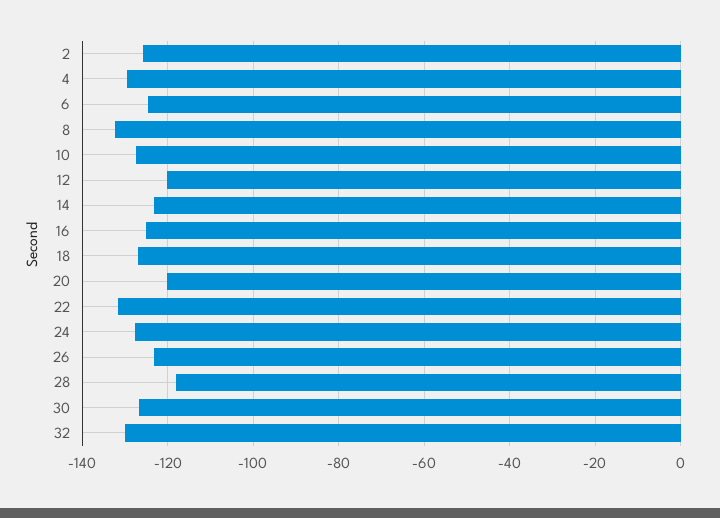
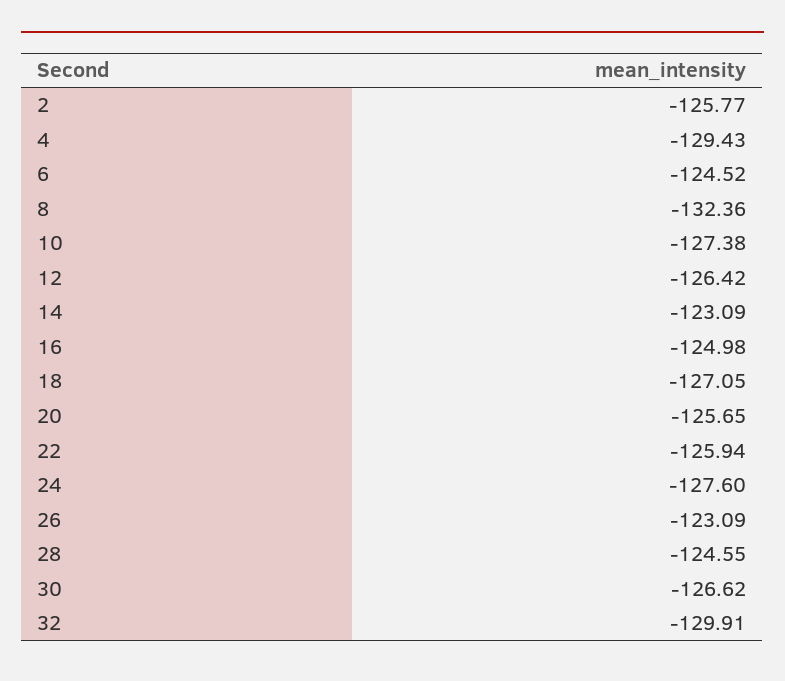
12: -120 -> -126.42
20: -120 -> -125.65
22: -132 -> -125.94
28: -118 -> -124.55

